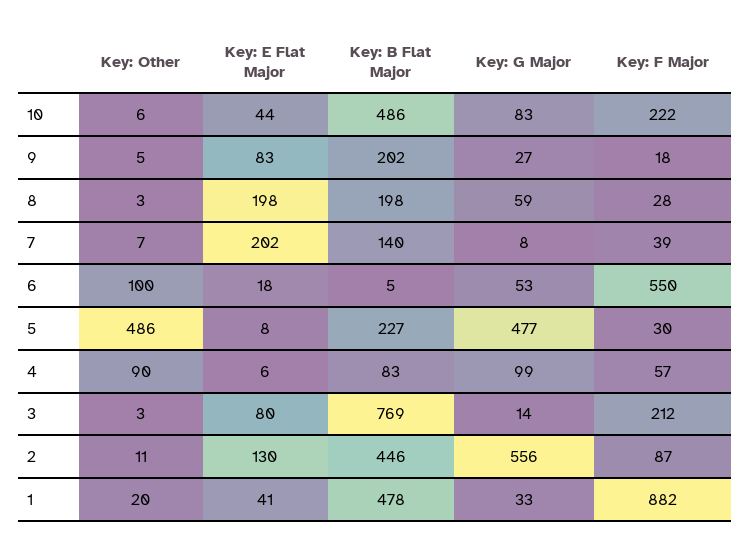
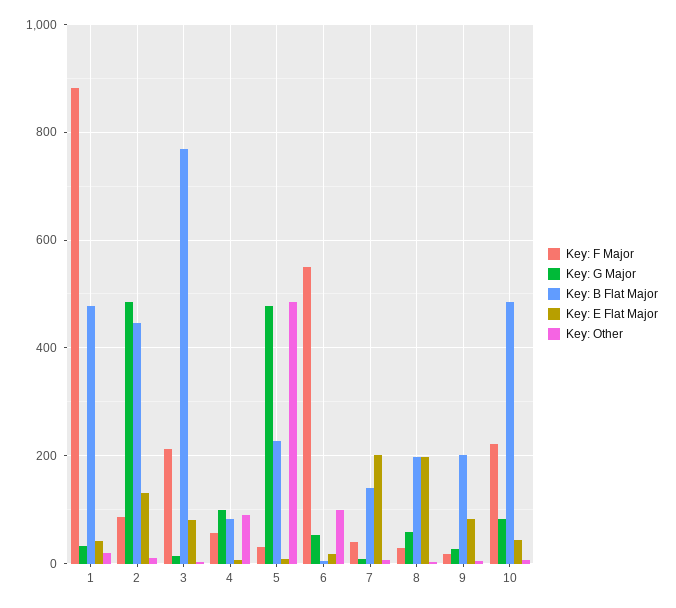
Key: G Major, 2: 556 -> 480

